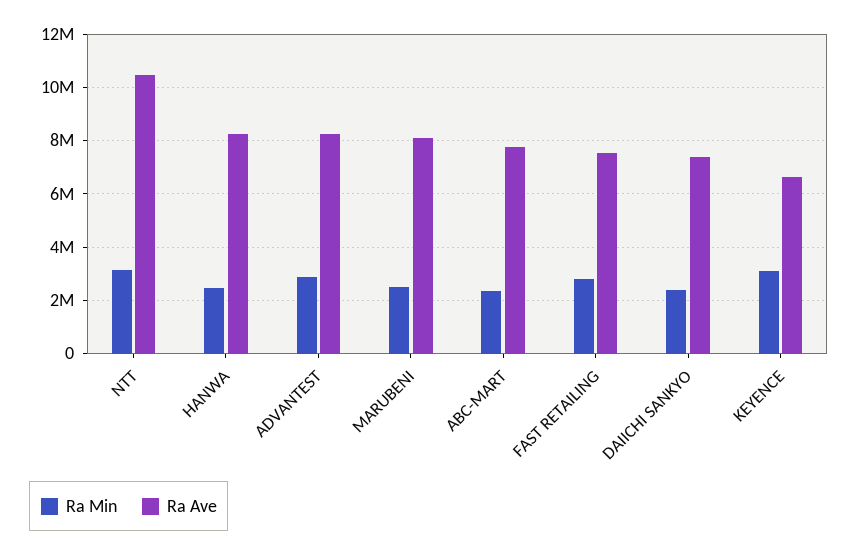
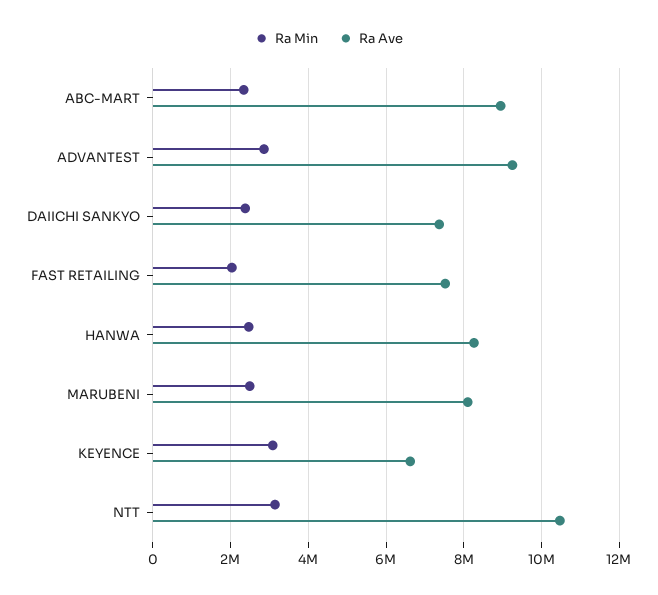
Ra Ave, ADVANTEST: 8250000 -> 9200000
Ra Ave, ABC-MART: 7750000 -> 9000000
Ra Min, FAST RETAILING: 2750000 -> 2000000

